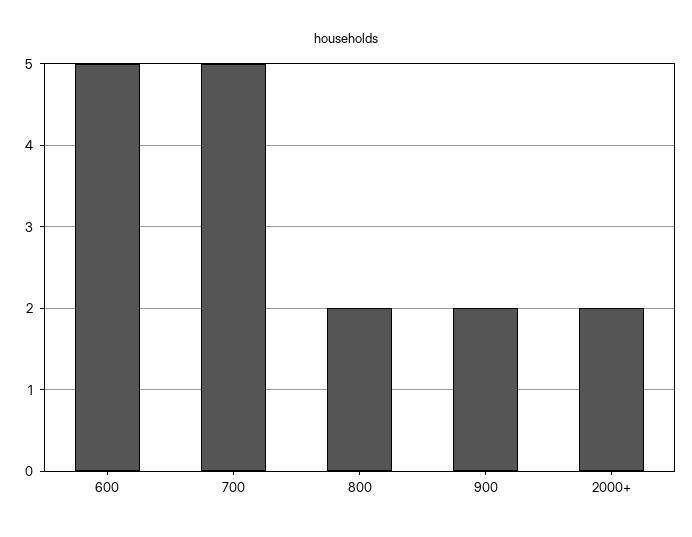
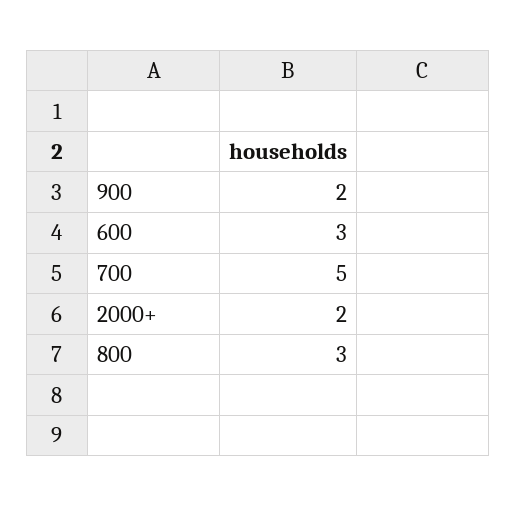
600: 5 -> 3
800: 2 -> 3

